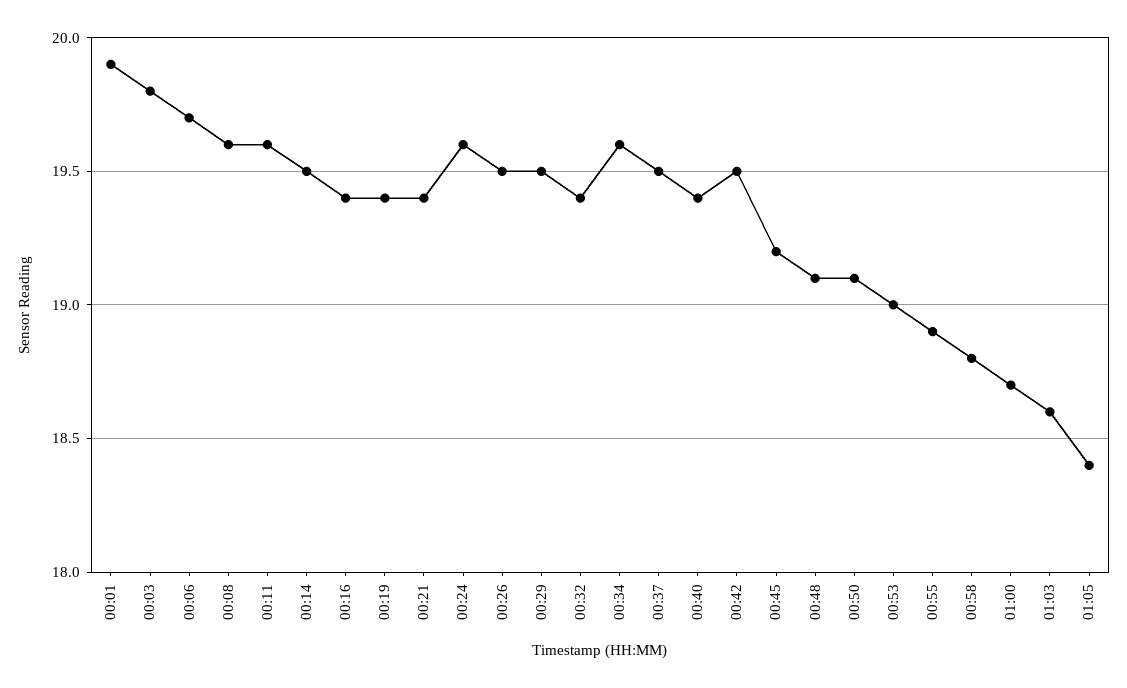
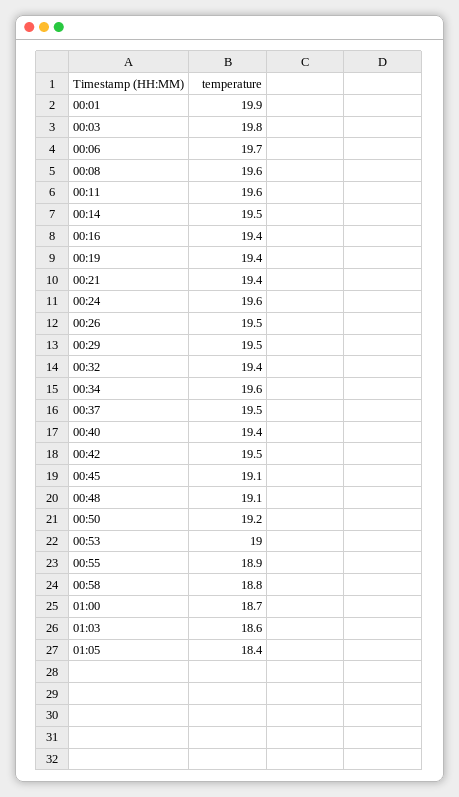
00:45: 19.2 -> 19.1
00:50: 19.1 -> 19.2

